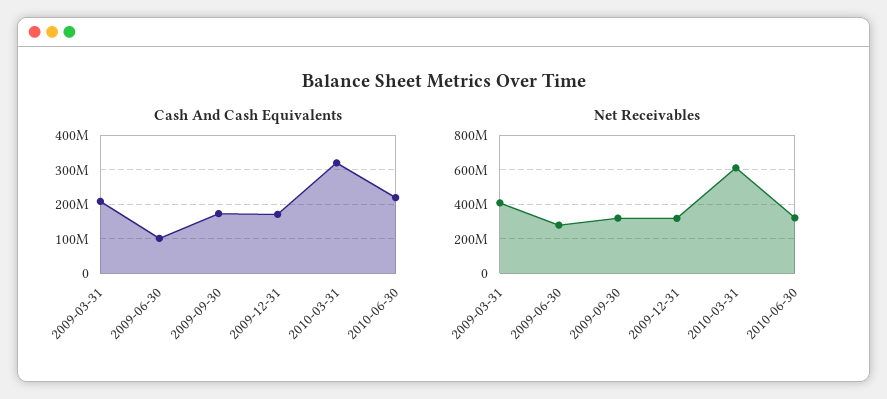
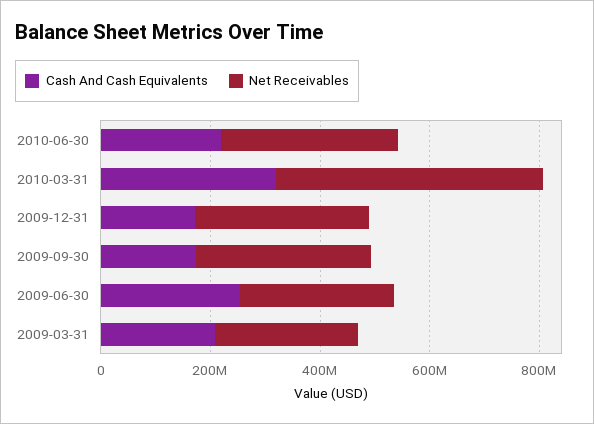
Cash And Cash Equivalents, 2009-06-30: 100000000 -> 250000000
Net Receivables, 2009-03-31: 400000000 -> 250000000
Net Receivables, 2010-03-31: 600000000 -> 500000000

